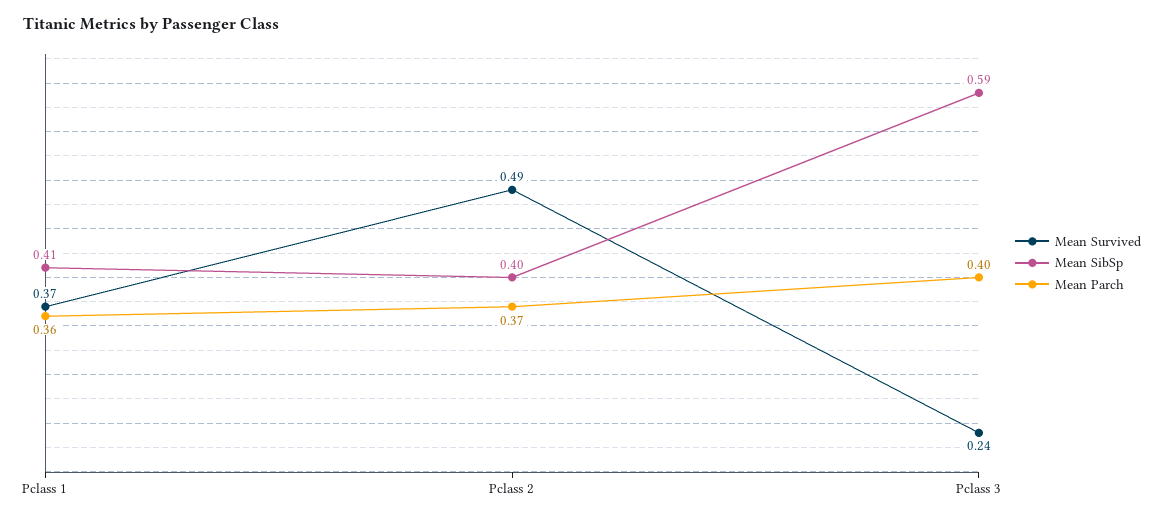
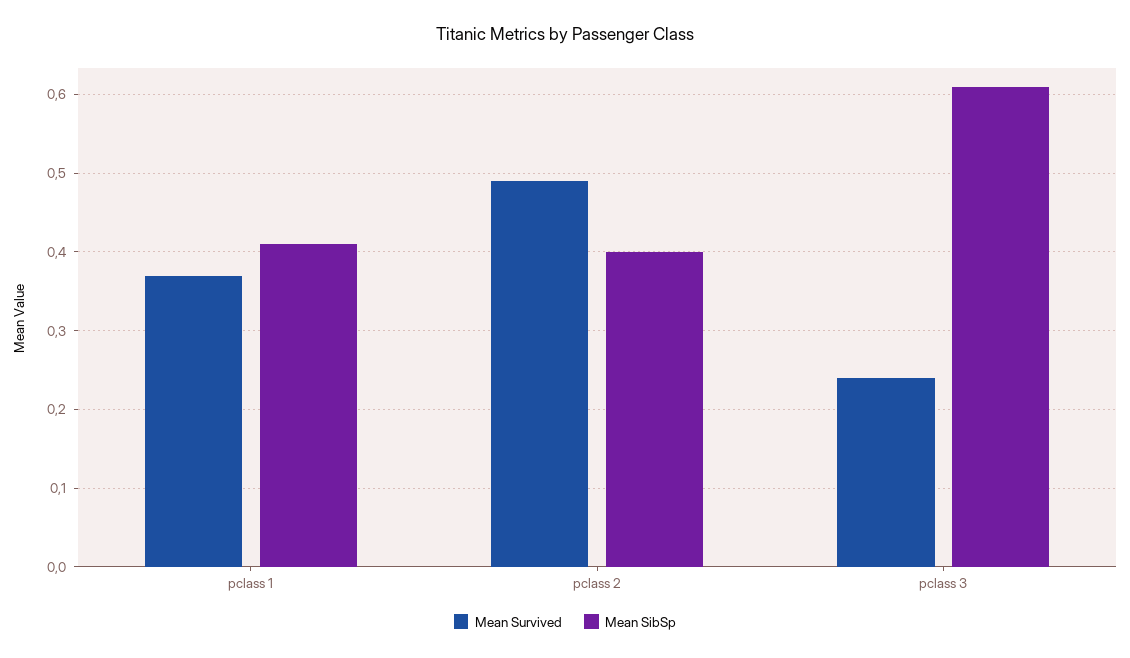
Mean Parch, Pclass 1: 0.36 -> none
Mean Parch, Pclass 2: 0.37 -> none
Mean SibSp, Pclass 3: 0.59 -> 0.61
Mean Parch, Pclass 3: 0.4 -> none

